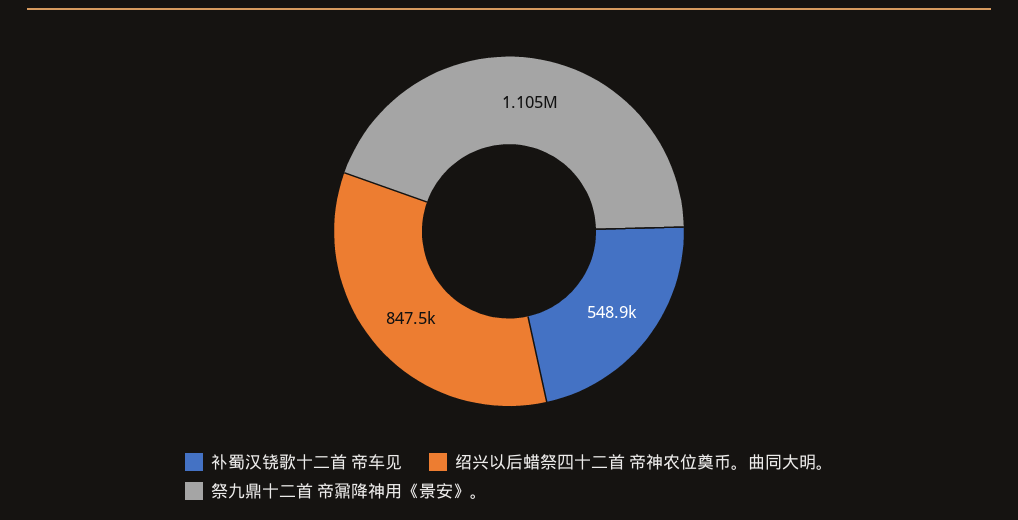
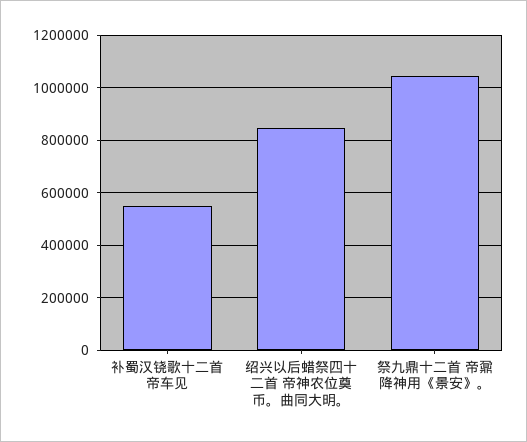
祭九鼎十二首 帝鼐降神用《景安》。: 1105000 -> 1050000

